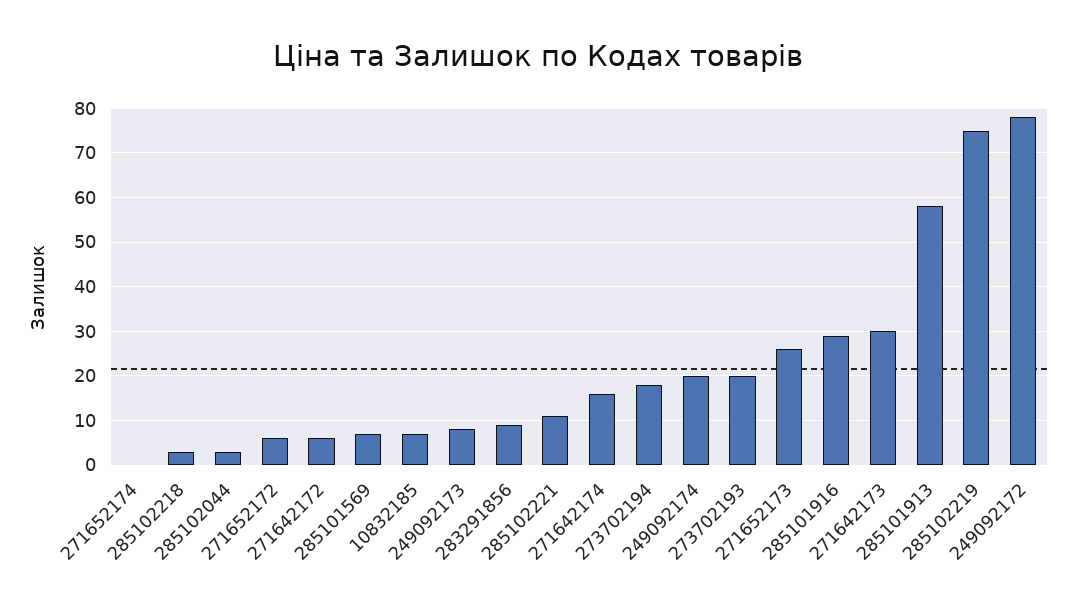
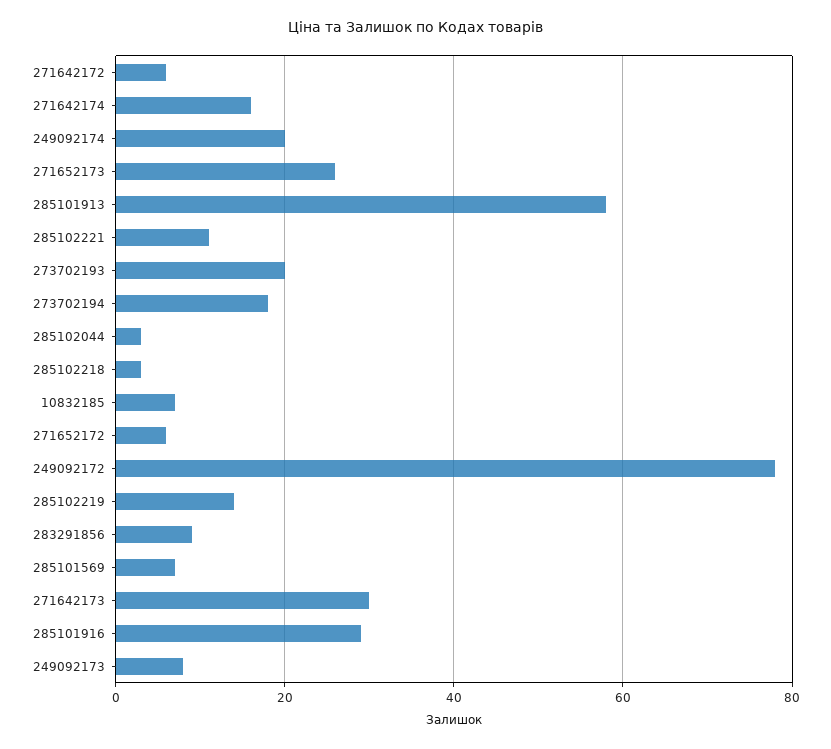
271652174: 0 -> none
285102219: 75 -> 15

